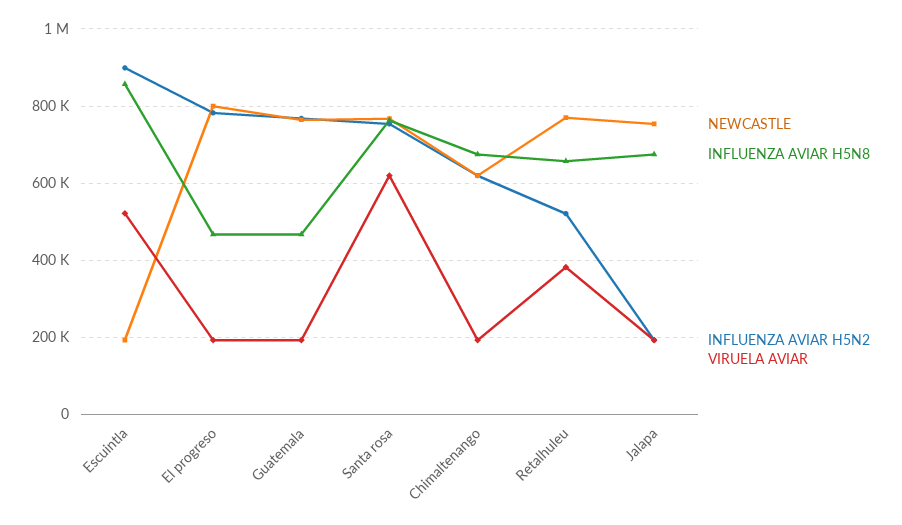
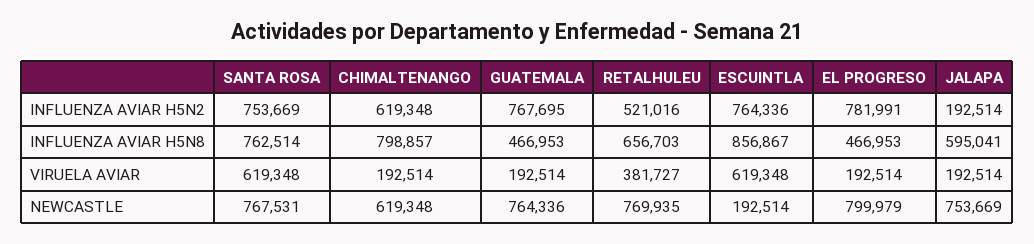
INFLUENZA AVIAR H5N2, Escuintla: 900000 -> 764336
VIRUELA AVIAR, Escuintla: 520000 -> 619348
INFLUENZA AVIAR H5N8, Chimaltenango: 680000 -> 798857
INFLUENZA AVIAR H5N8, Jalapa: 680000 -> 595041

